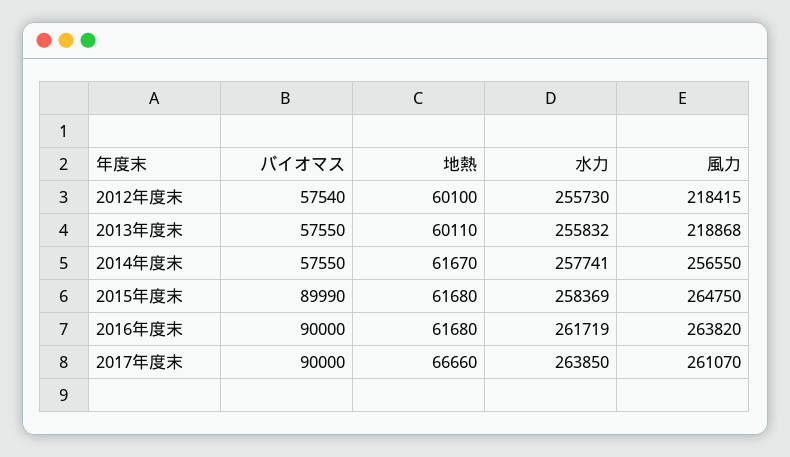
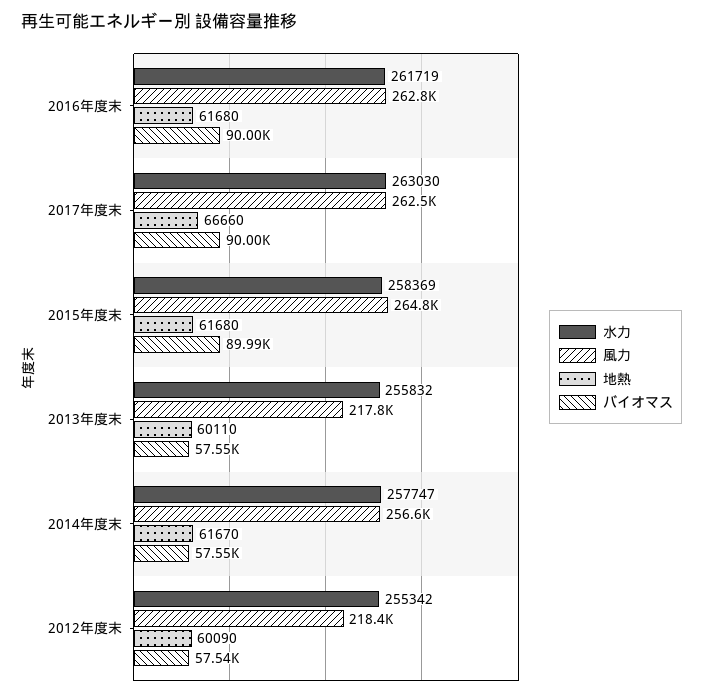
地熱, 2012年度末: 60100 -> 60090
水力, 2012年度末: 255730 -> 255342
風力, 2013年度末: 218868 -> 217800
水力, 2014年度末: 257741 -> 257747
風力, 2016年度末: 263820 -> 262800
水力, 2017年度末: 263850 -> 263030
風力, 2017年度末: 261070 -> 262500

